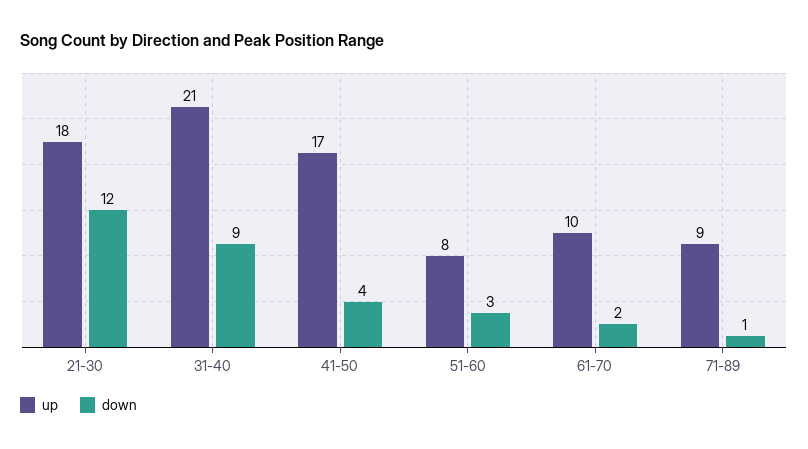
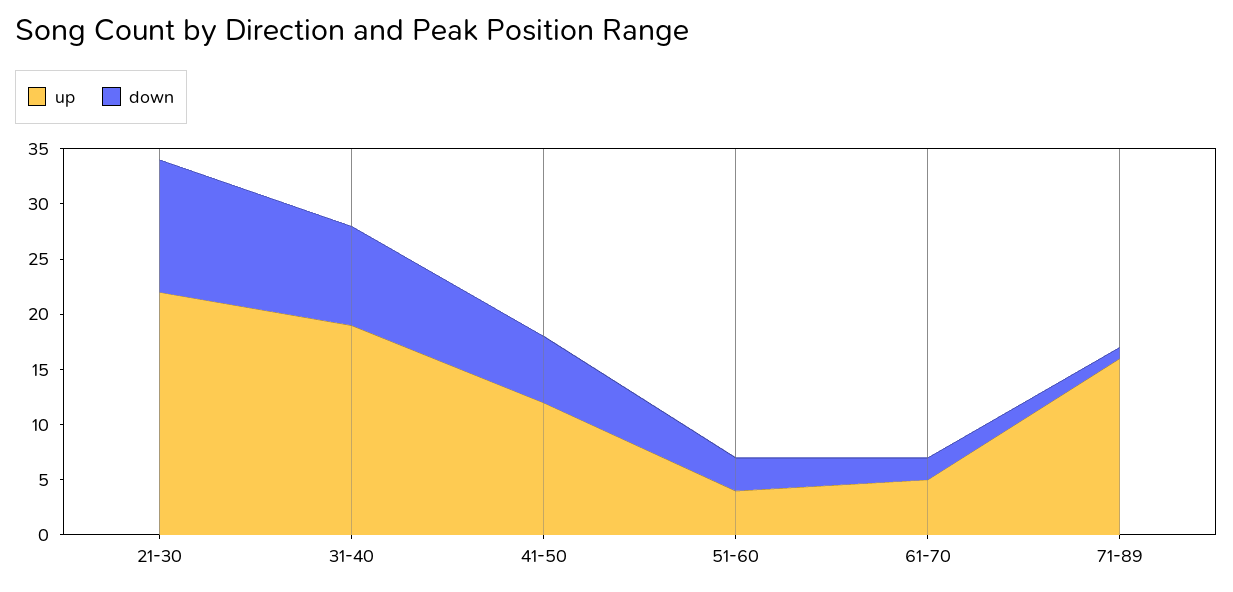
up, 21-30: 18 -> 22
up, 31-40: 21 -> 19
up, 41-50: 17 -> 12
down, 41-50: 4 -> 6
up, 51-60: 8 -> 4
up, 61-70: 10 -> 5
up, 71-89: 9 -> 16

